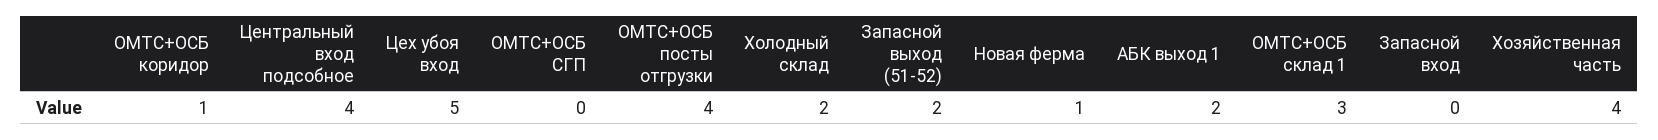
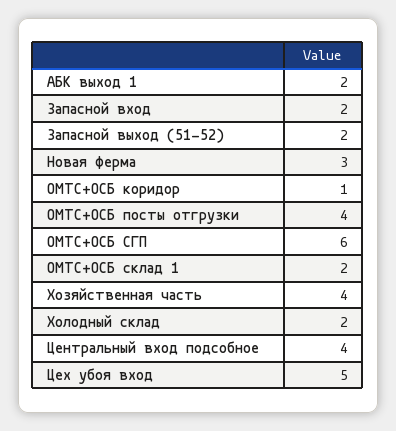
ОМТС+ОСБ СГП: 0 -> 6
Новая ферма: 1 -> 3
ОМТС+ОСБ склад 1: 3 -> 2
Запасной вход: 0 -> 2

